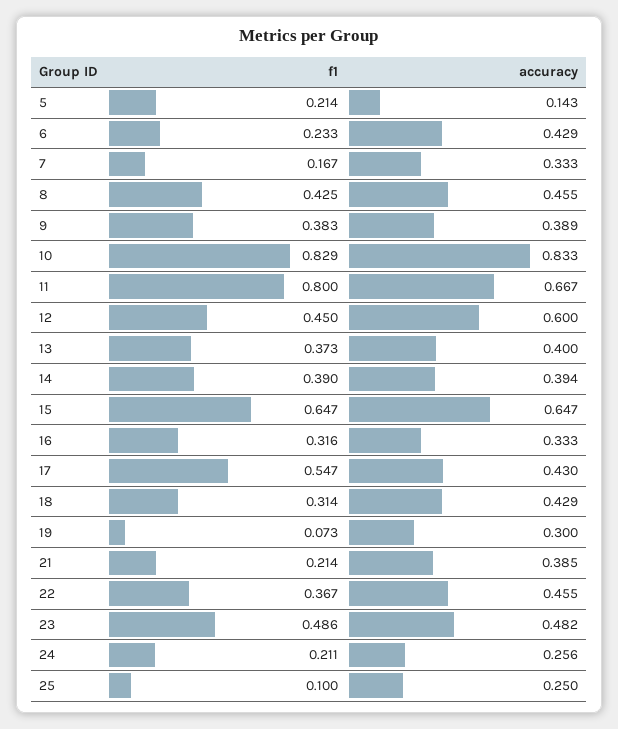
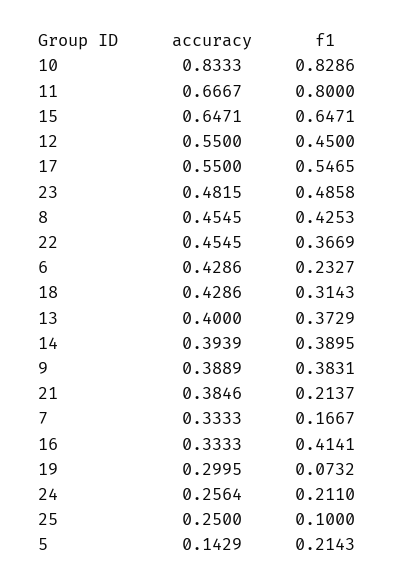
accuracy, 12: 0.6 -> 0.55
f1, 16: 0.316 -> 0.4141
accuracy, 17: 0.43 -> 0.55

